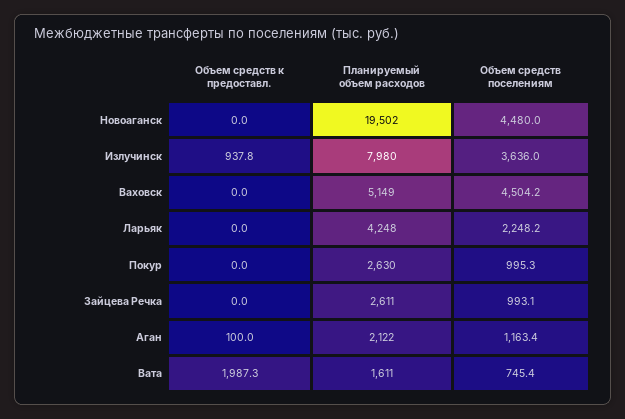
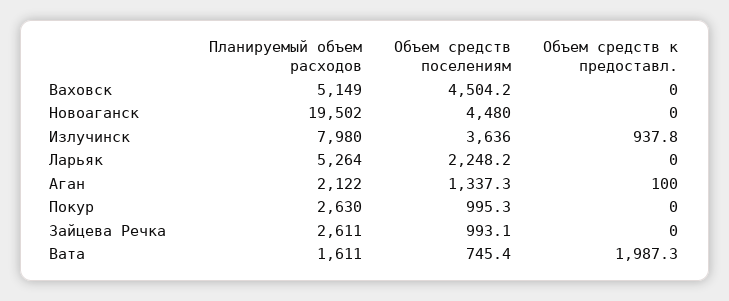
Планируемый объем расходов, Ларьяк: 4248 -> 5264
Объем средств поселениям, Аган: 1163.4 -> 1337.3

